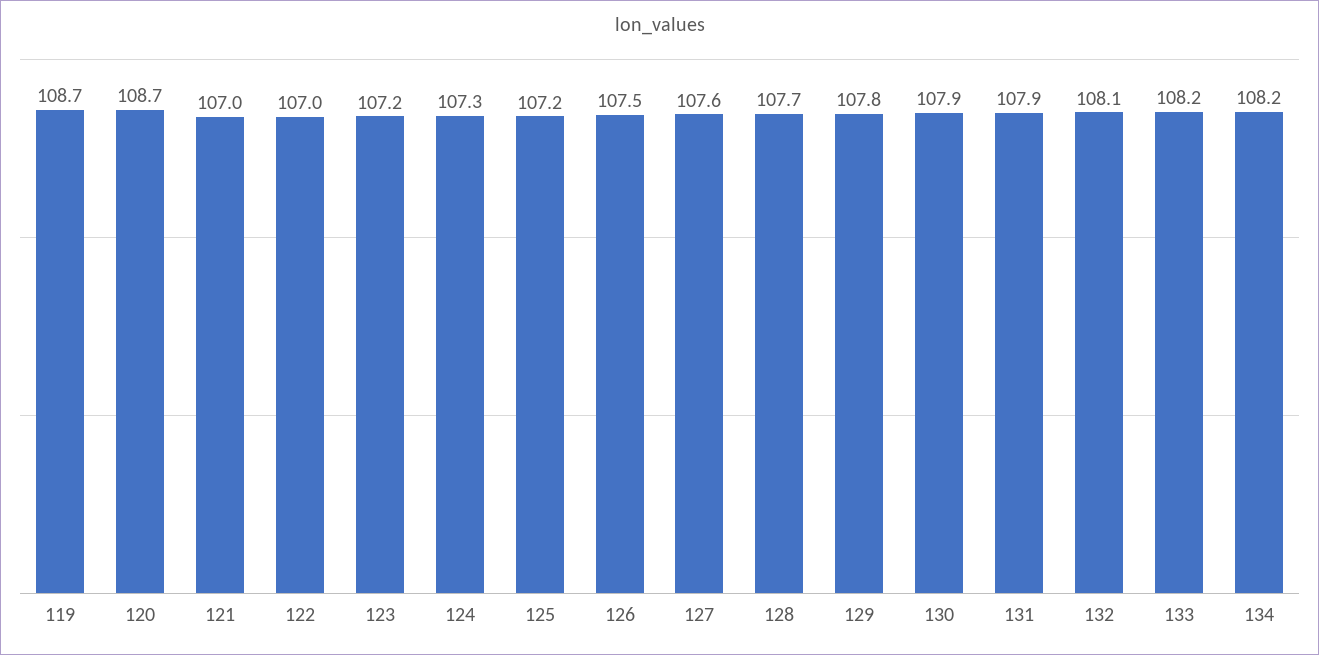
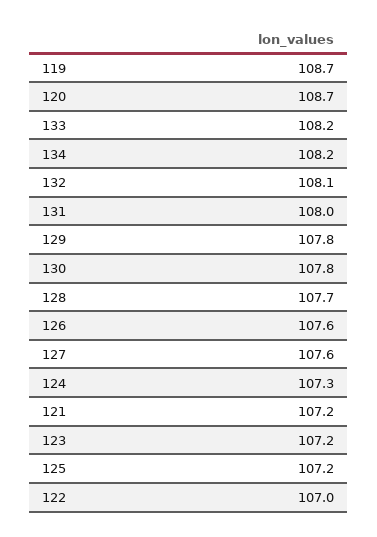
121: 107 -> 107.2
126: 107.5 -> 107.6
130: 107.9 -> 107.8
131: 107.9 -> 108

